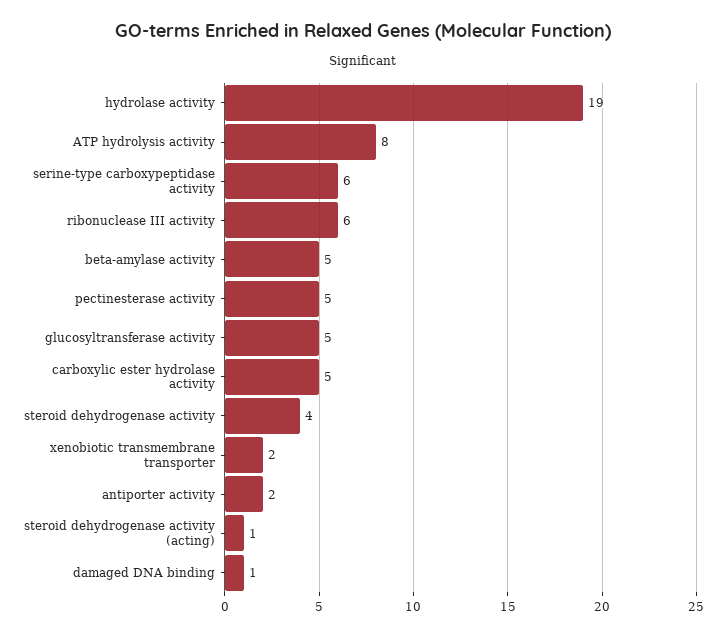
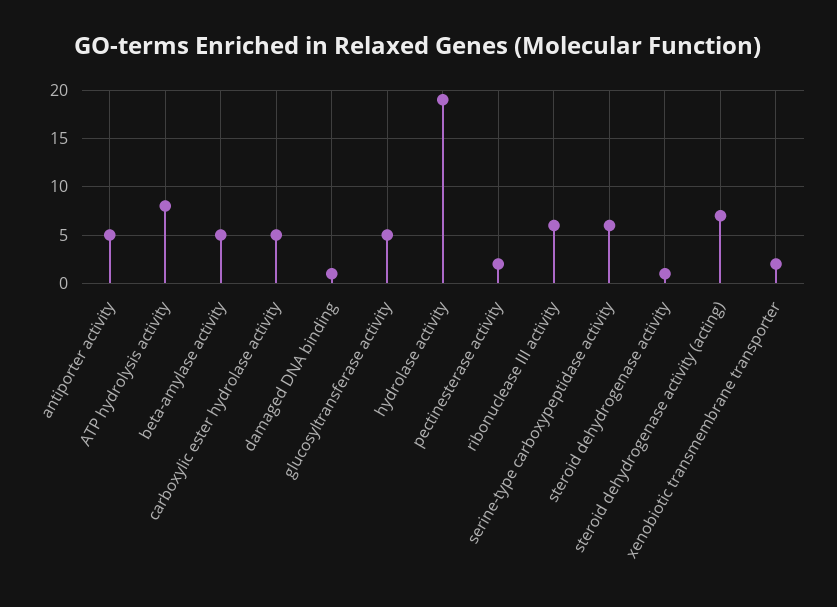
pectinesterase activity: 5 -> 2
steroid dehydrogenase activity: 4 -> 1
antiporter activity: 2 -> 5
steroid dehydrogenase activity (acting): 1 -> 7

